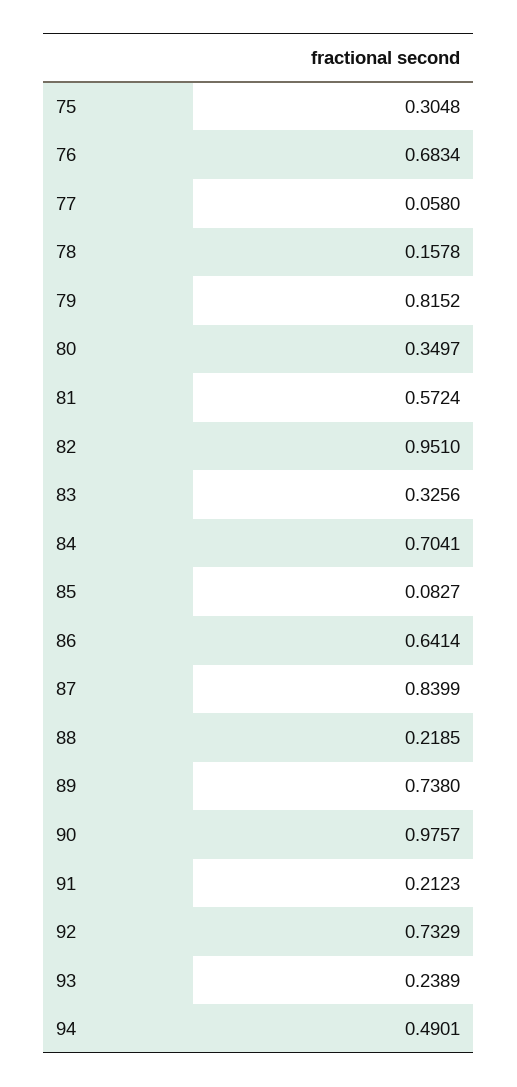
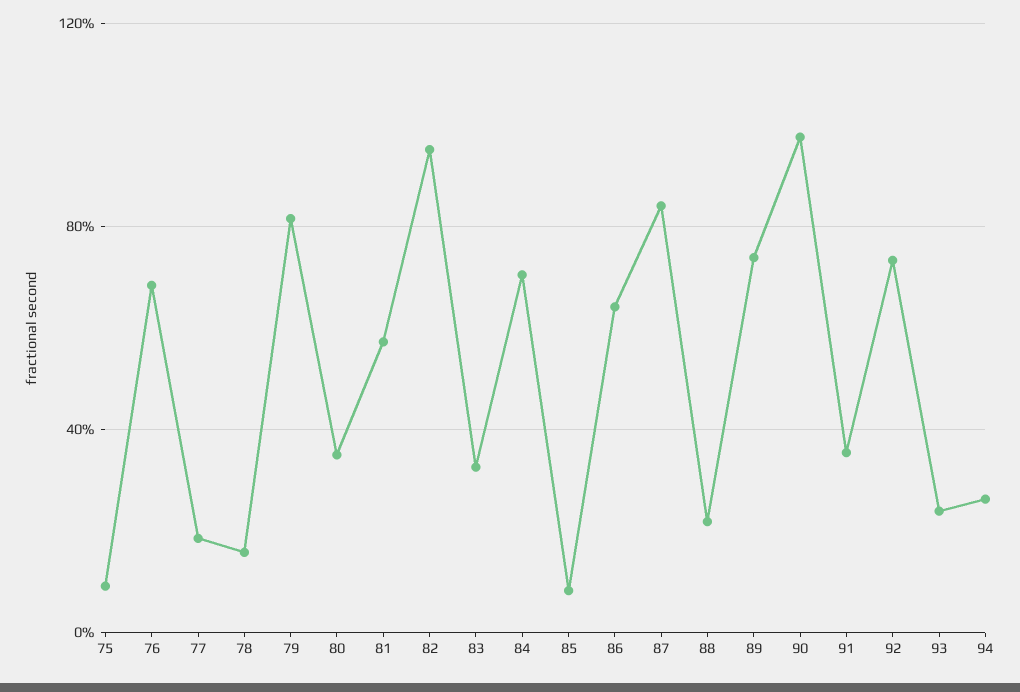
75: 0.3048 -> 0.1
77: 0.058 -> 0.2
91: 0.2123 -> 0.35
94: 0.4901 -> 0.25

